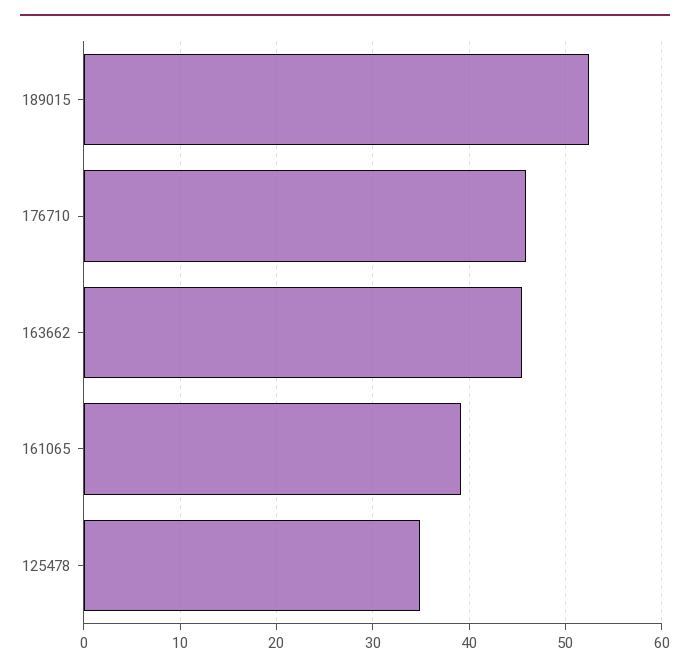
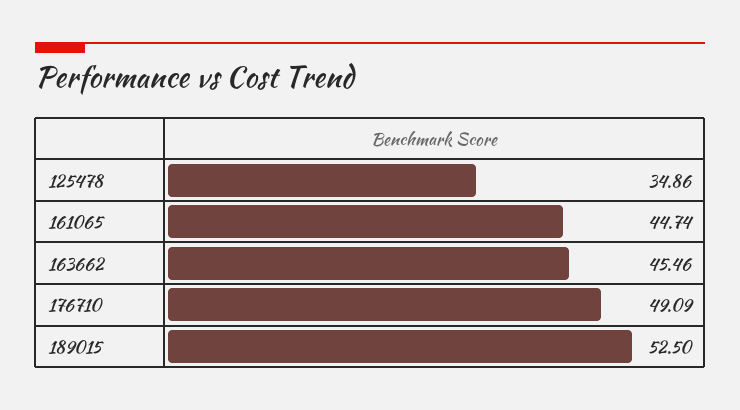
176710: 46 -> 49.09
161065: 39 -> 44.74

